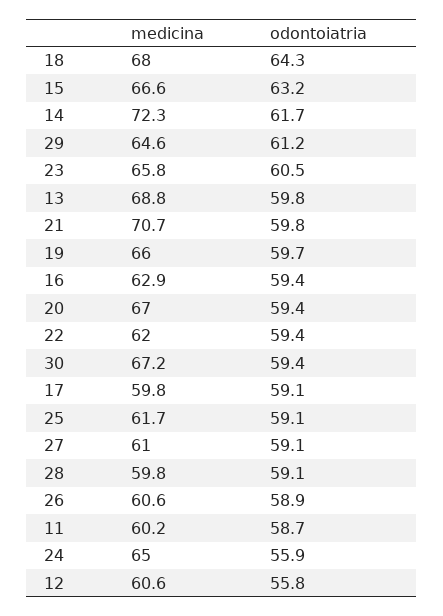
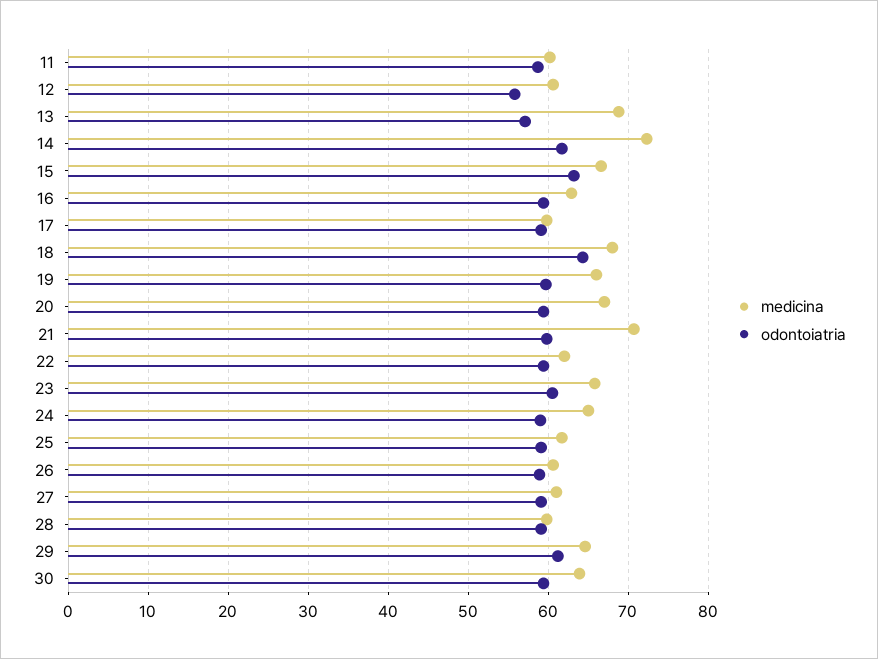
odontoiatria, 13: 59.8 -> 57
medicina, 30: 67.2 -> 64
odontoiatria, 24: 55.9 -> 59

